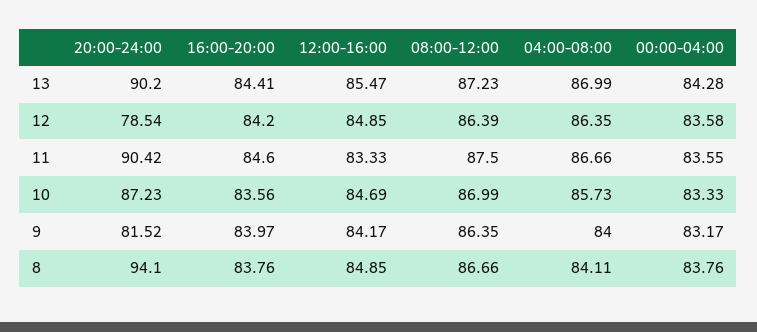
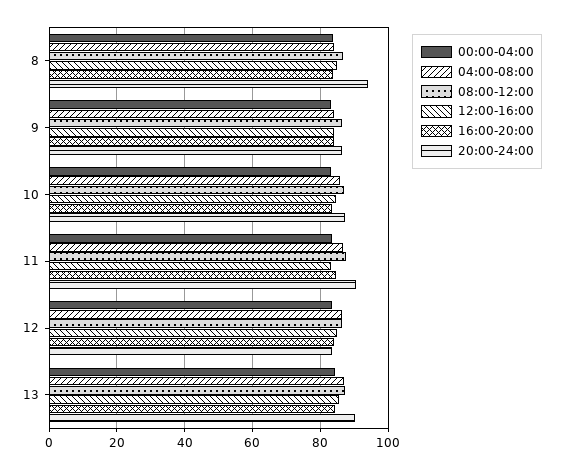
20:00-24:00, 12: 78.54 -> 84
20:00-24:00, 9: 81.52 -> 86

